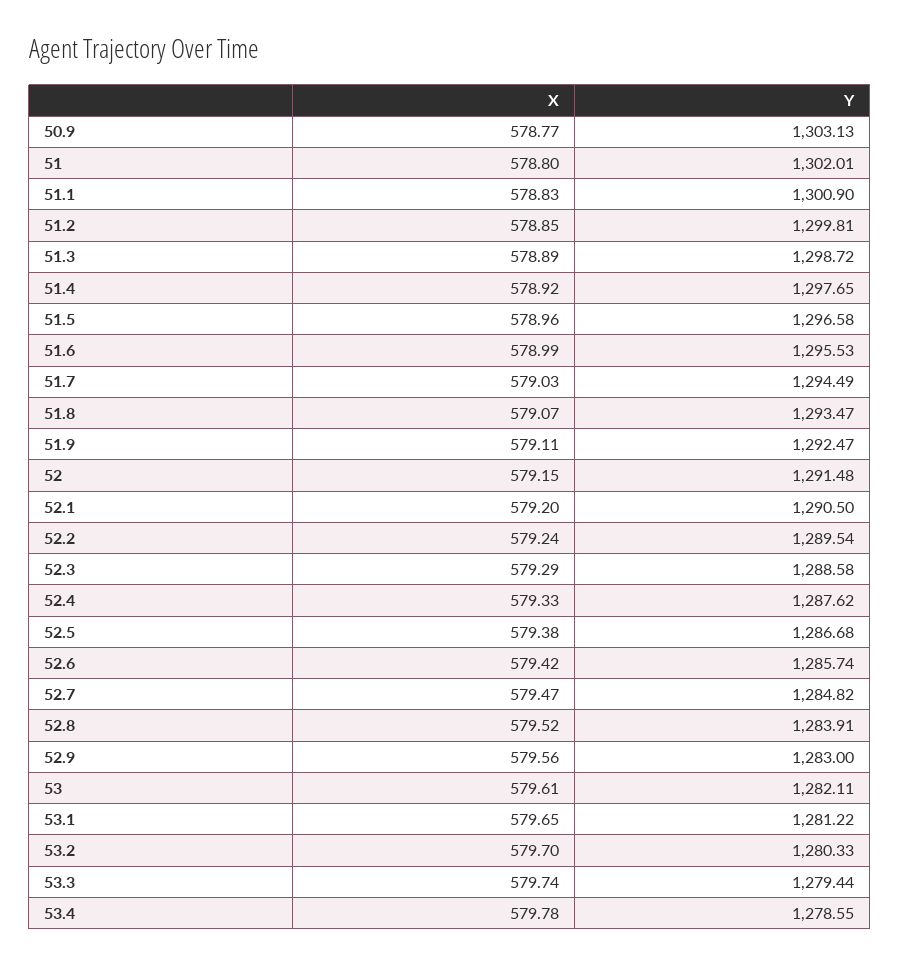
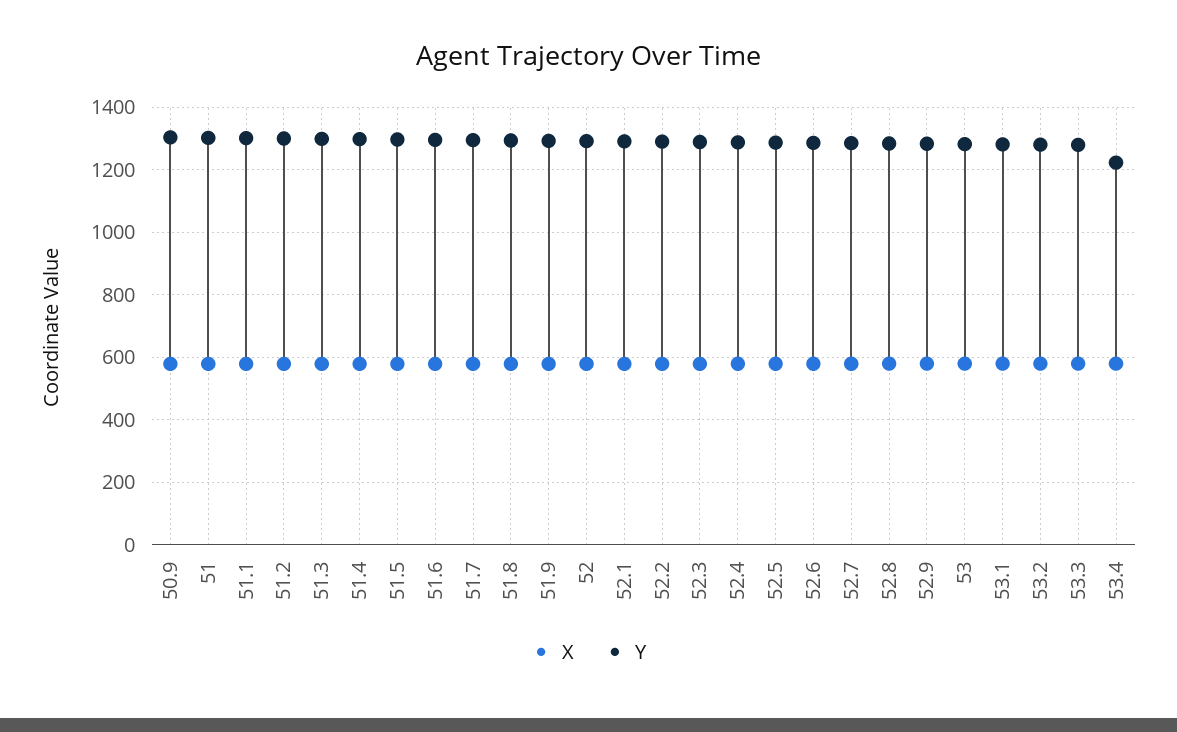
Y, 53.4: 1278.55 -> 1220

